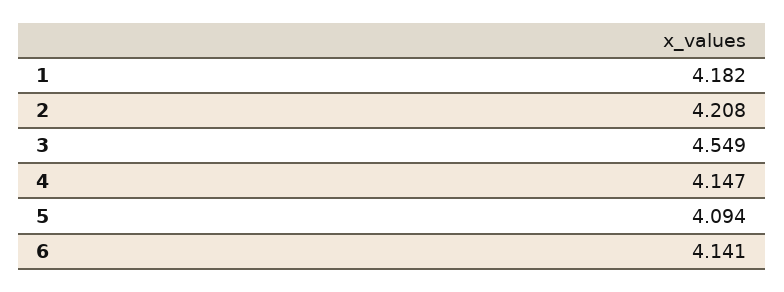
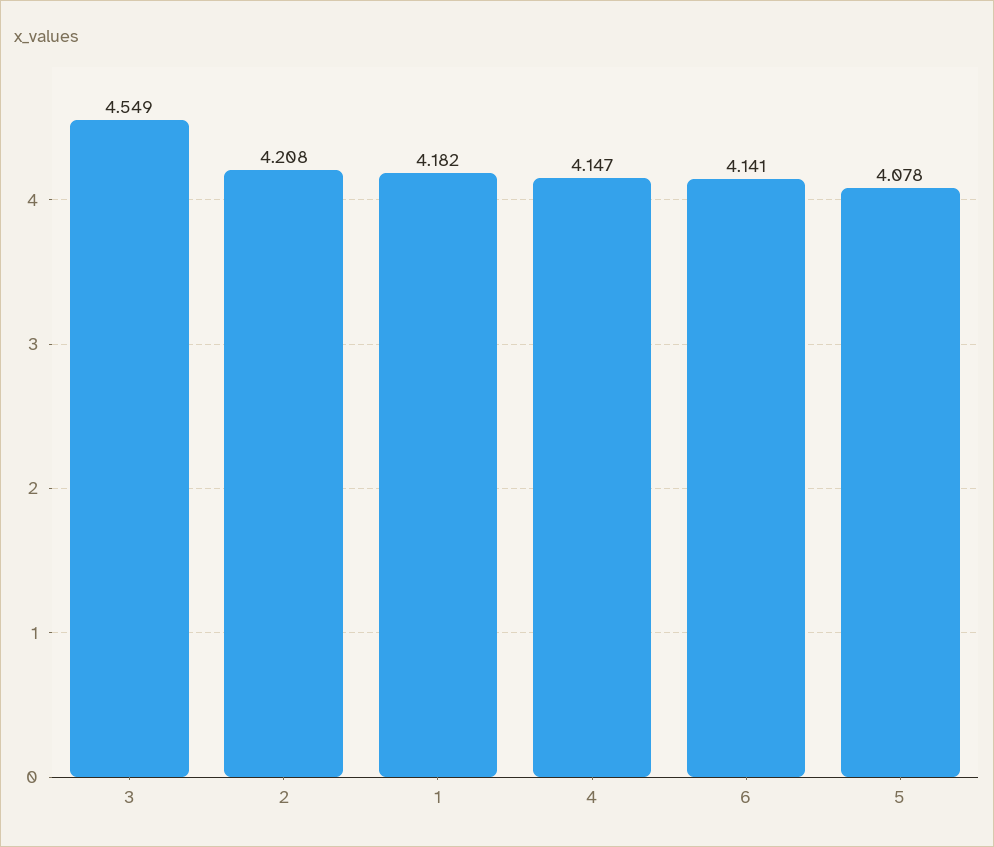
5: 4.094 -> 4.078

